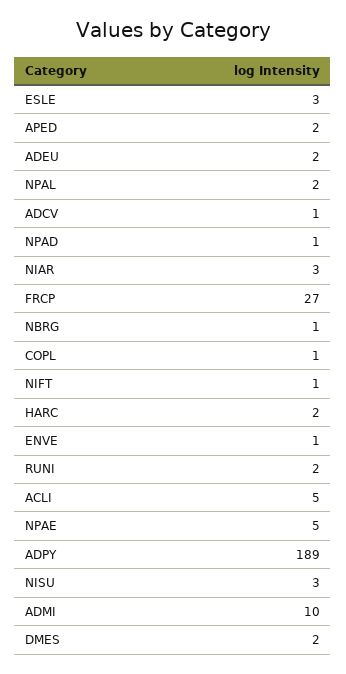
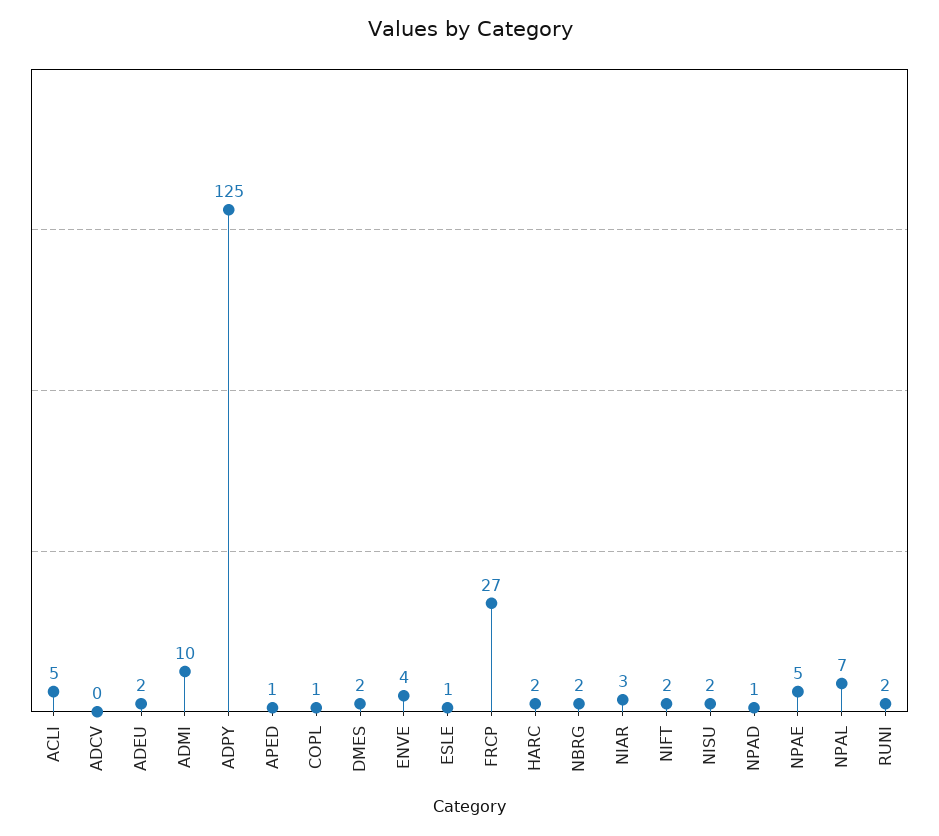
ESLE: 3 -> 1
APED: 2 -> 1
NPAL: 2 -> 7
ADCV: 1 -> 0
NBRG: 1 -> 2
NIFT: 1 -> 2
ENVE: 1 -> 4
ADPY: 189 -> 125
NISU: 3 -> 2

